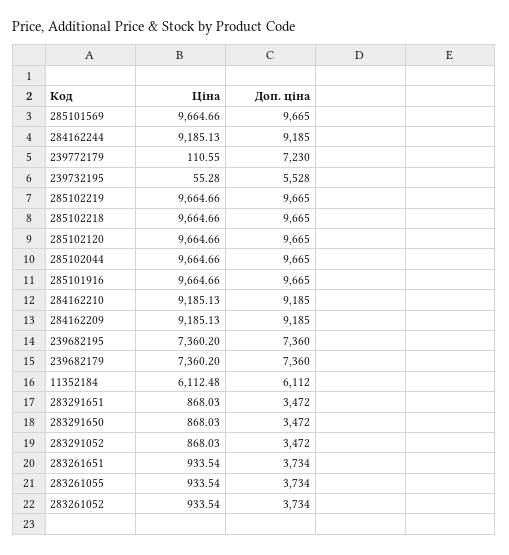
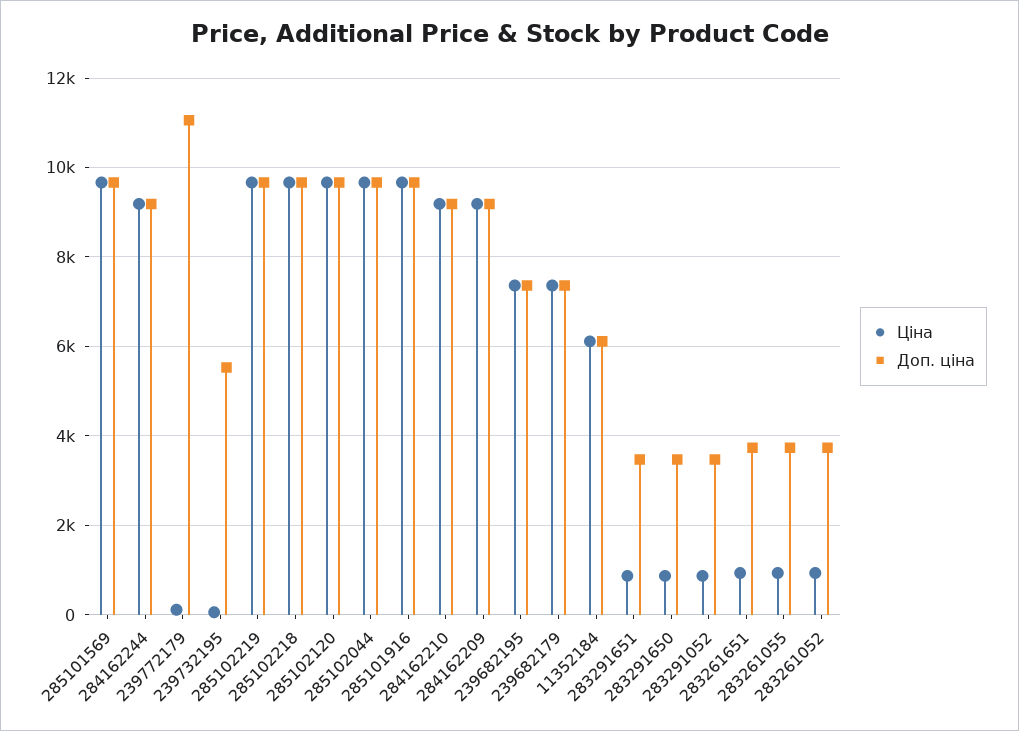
Доп. ціна, 239772179: 7230 -> 11000

